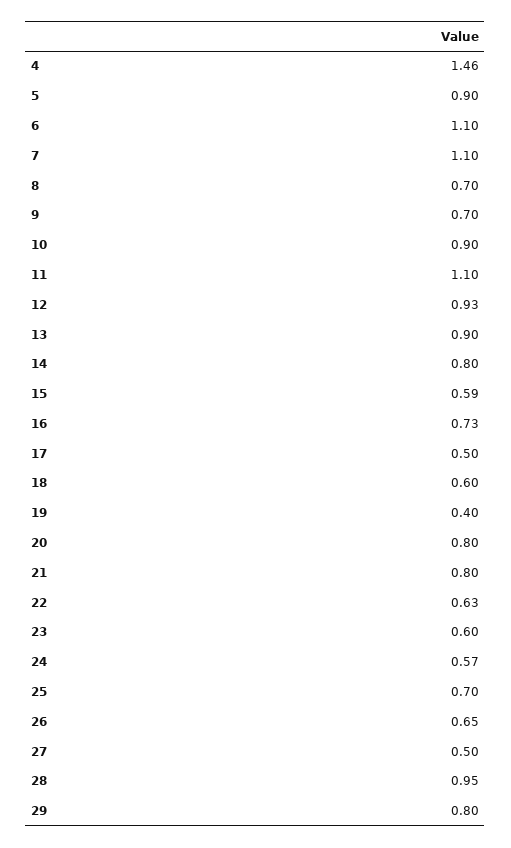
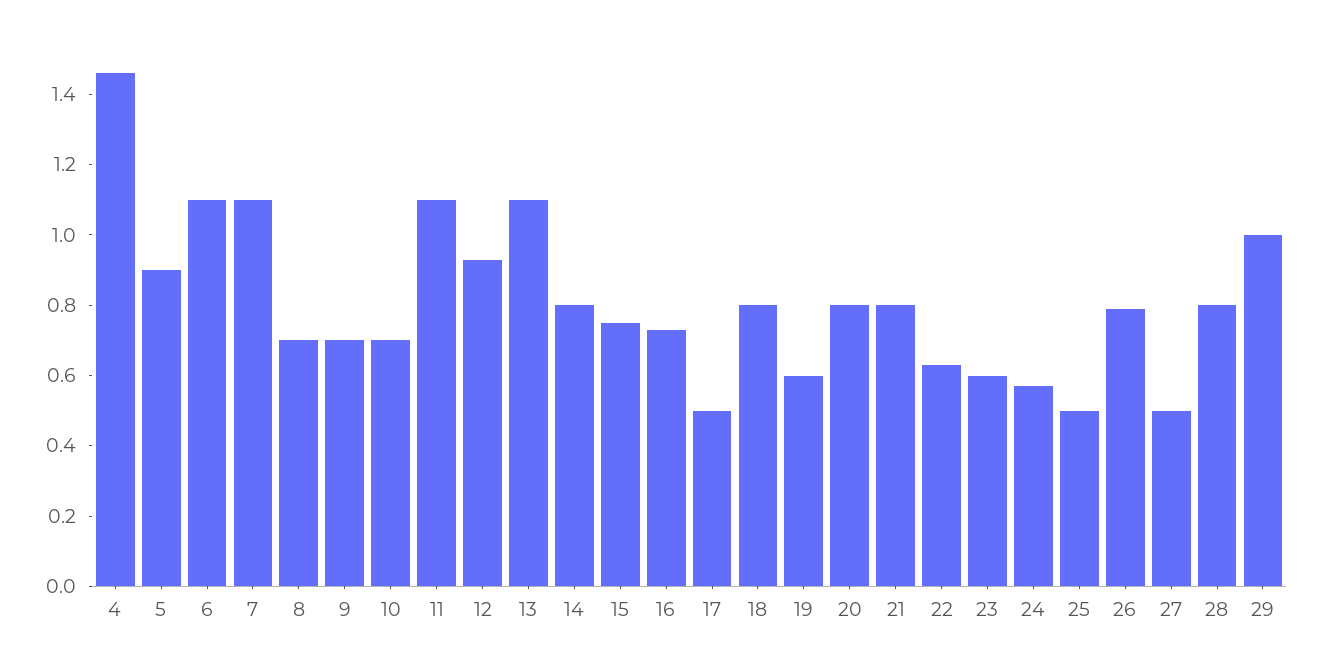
10: 0.9 -> 0.7
13: 0.9 -> 1.1
15: 0.59 -> 0.75
18: 0.6 -> 0.8
19: 0.4 -> 0.6
25: 0.7 -> 0.5
26: 0.65 -> 0.8
28: 0.95 -> 0.8
29: 0.8 -> 1

